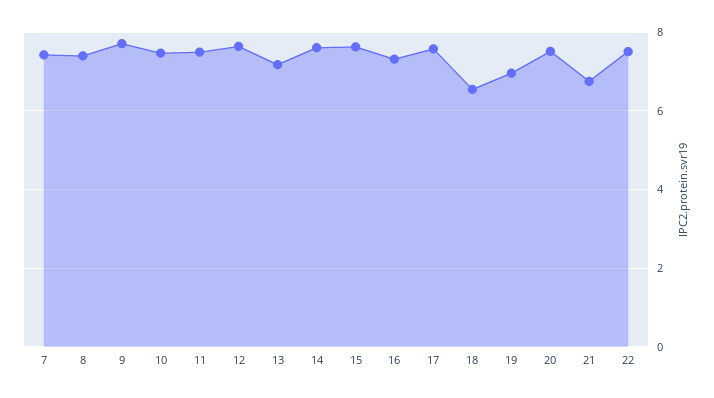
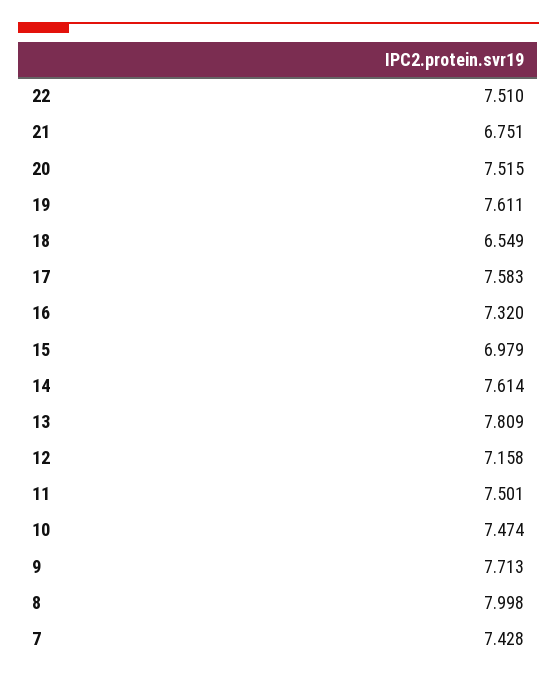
8: 7.4 -> 7.998
12: 7.6 -> 7.158
13: 7.2 -> 7.809
15: 7.6 -> 6.979
19: 7 -> 7.611

